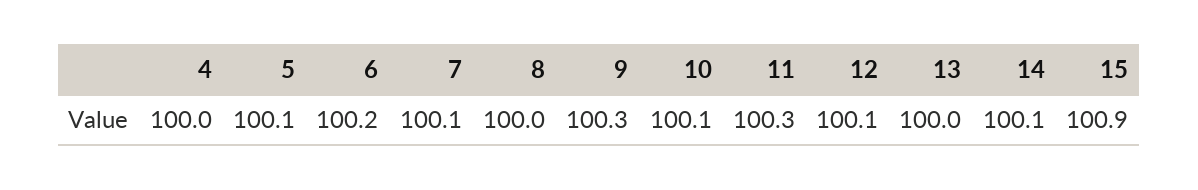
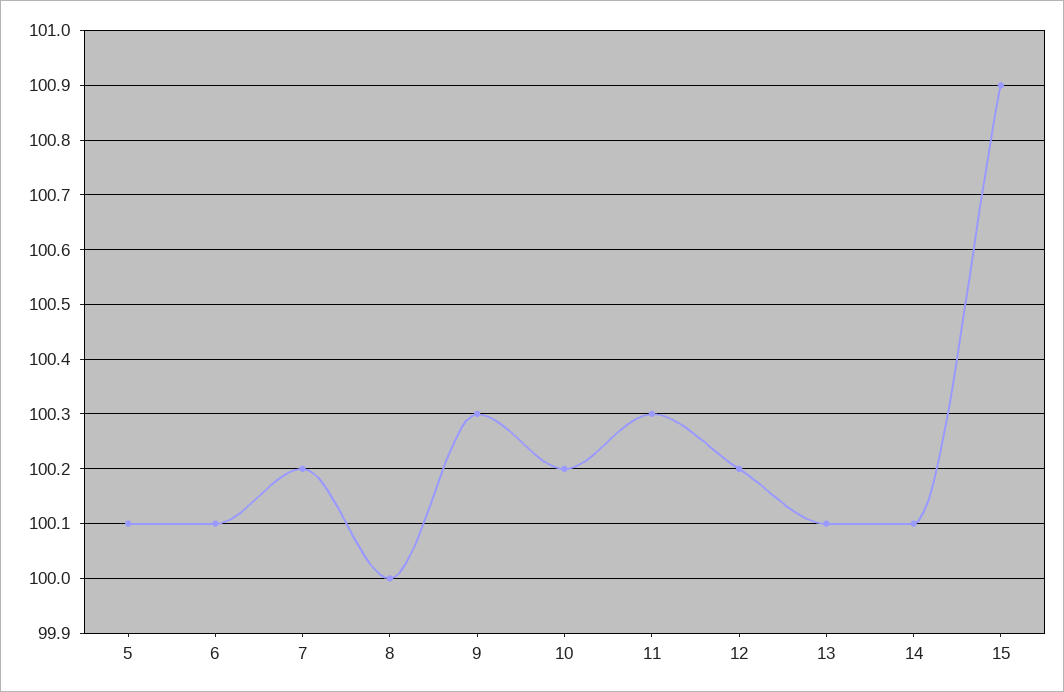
4: 100 -> none
6: 100.2 -> 100.1
7: 100.1 -> 100.2
10: 100.1 -> 100.2
12: 100.1 -> 100.2
13: 100 -> 100.1

